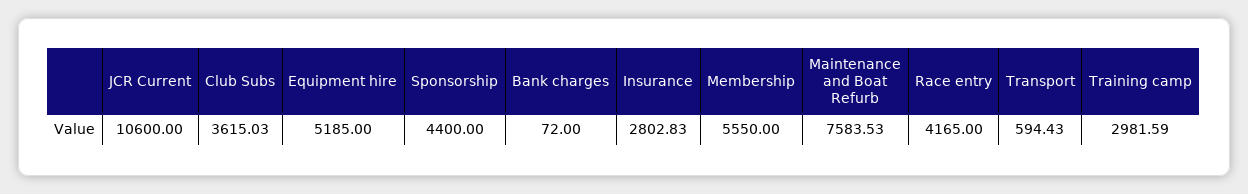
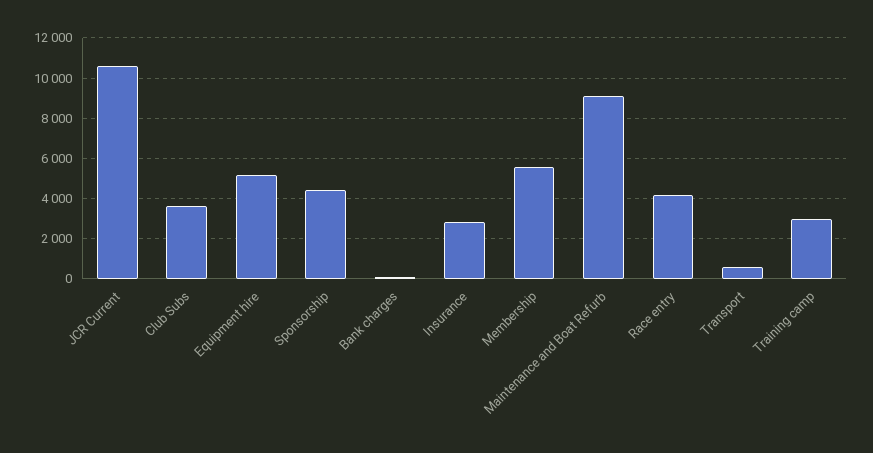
Maintenance and Boat Refurb: 7583.53 -> 9000

